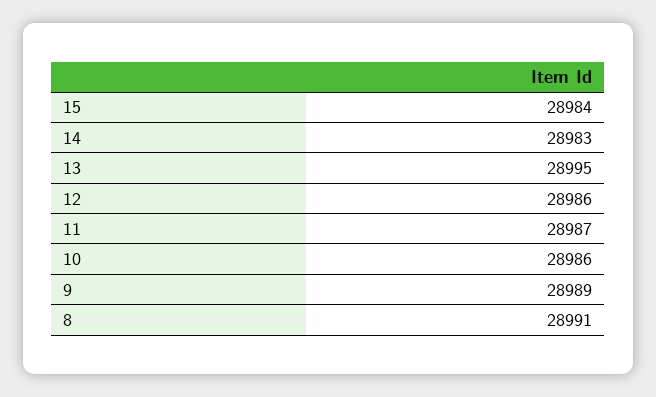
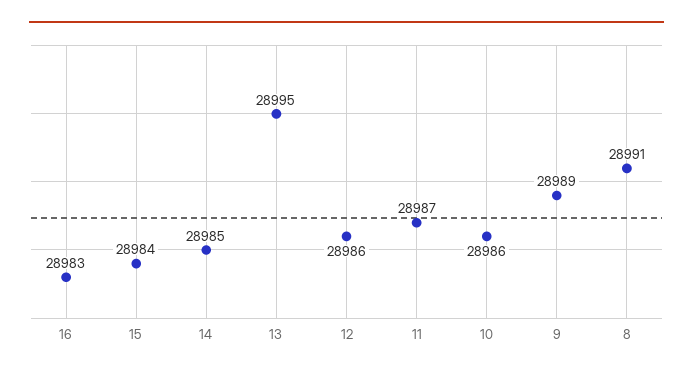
14: 28983 -> 28985
16: none -> 28983

